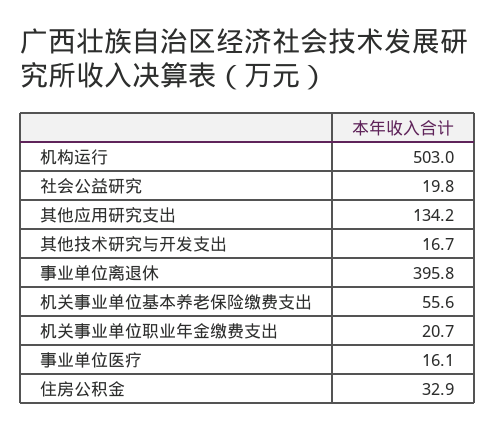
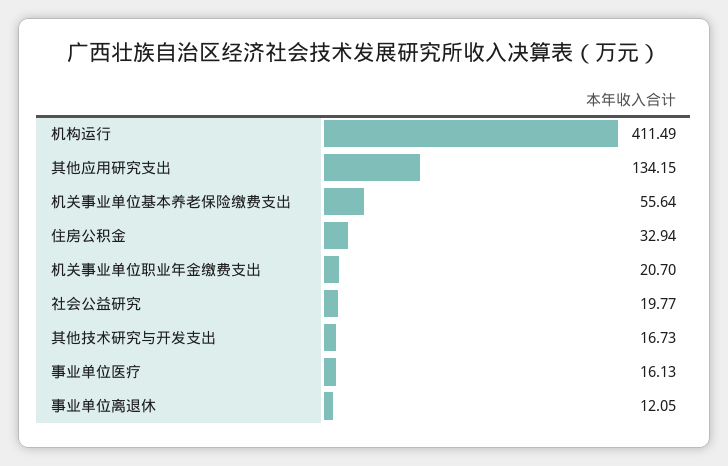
机构运行: 503 -> 411.49
事业单位离退休: 395.8 -> 12.05

